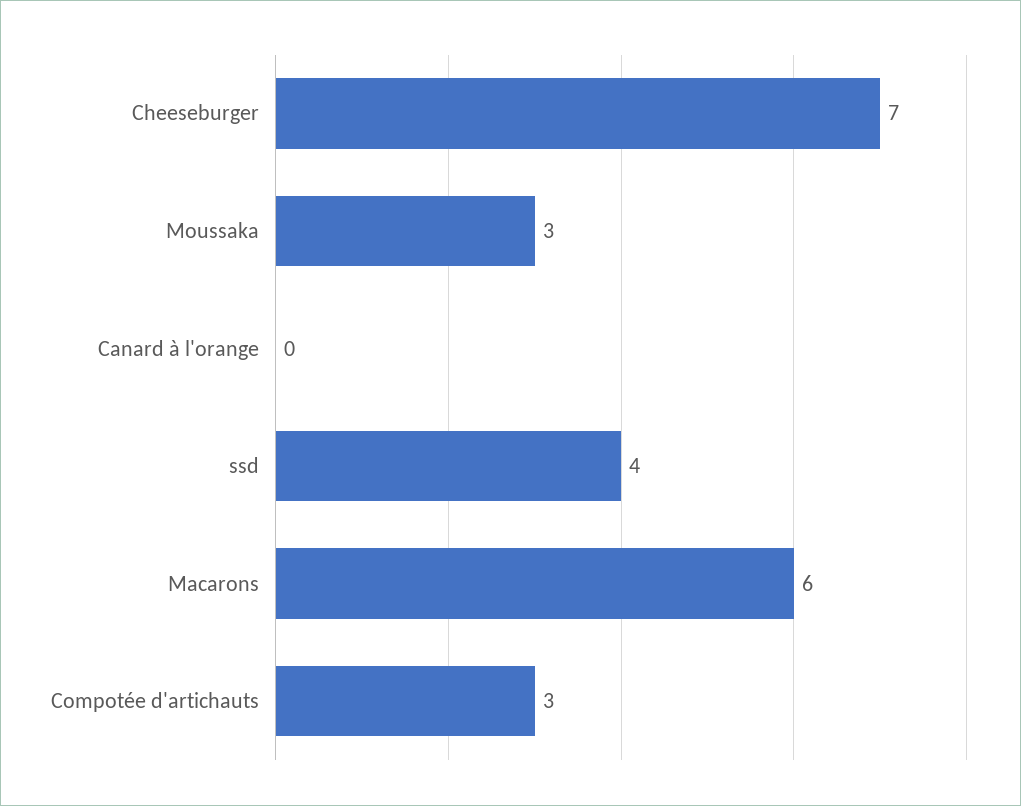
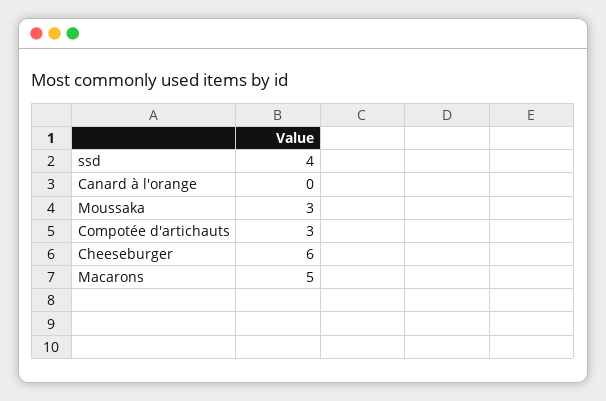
Cheeseburger: 7 -> 6
Macarons: 6 -> 5

